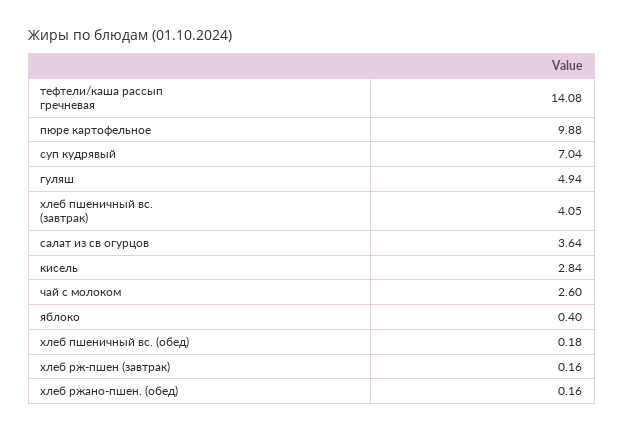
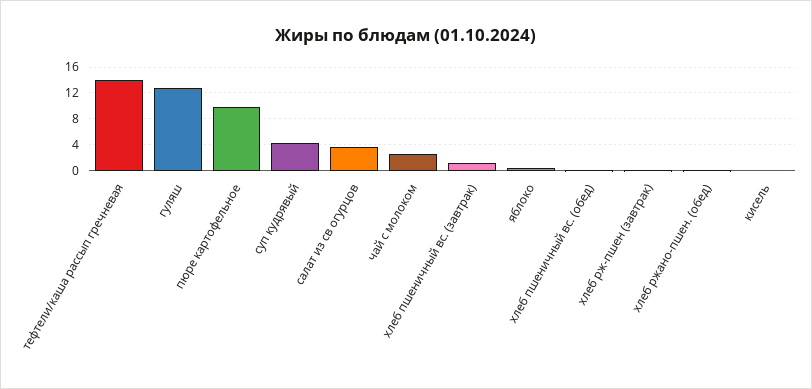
суп кудрявый: 7.04 -> 4
гуляш: 4.94 -> 13
хлеб пшеничный вс. (завтрак): 4.05 -> 1
кисель: 2.84 -> 0

